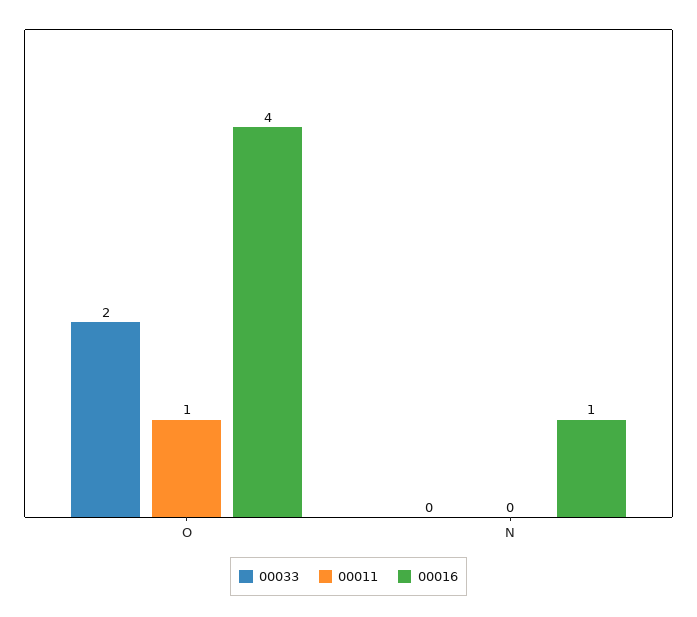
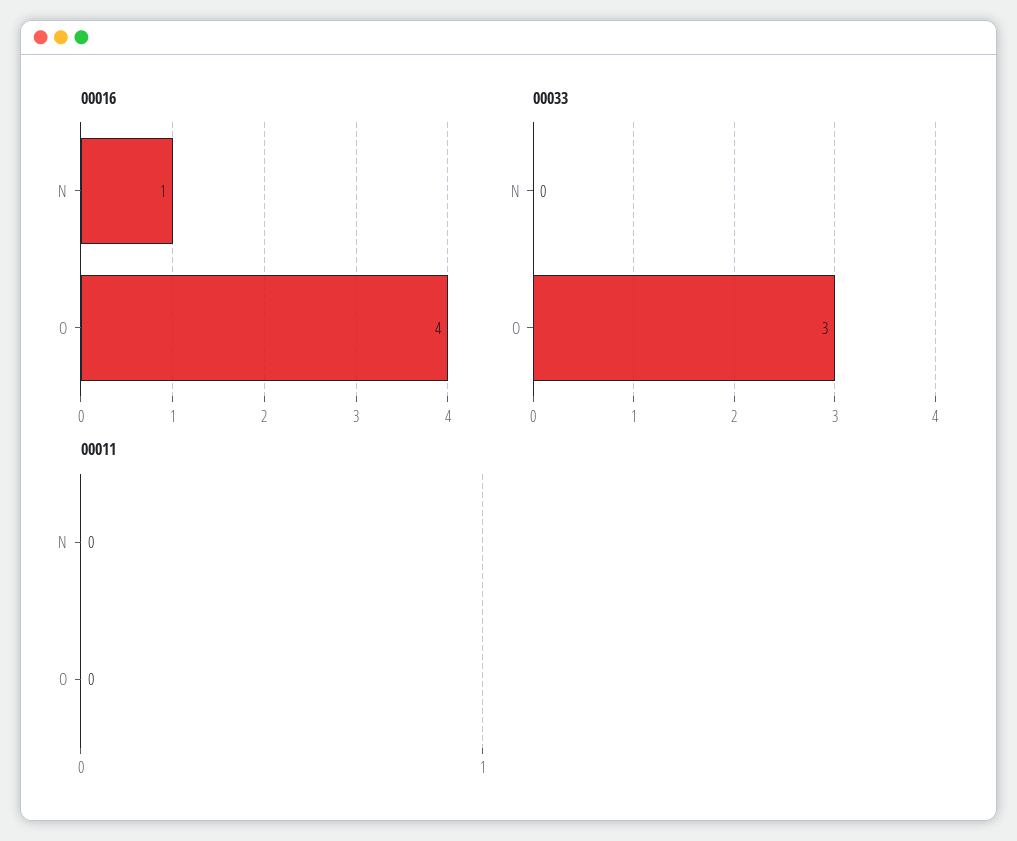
00033, O: 2 -> 3
00011, O: 1 -> 0

